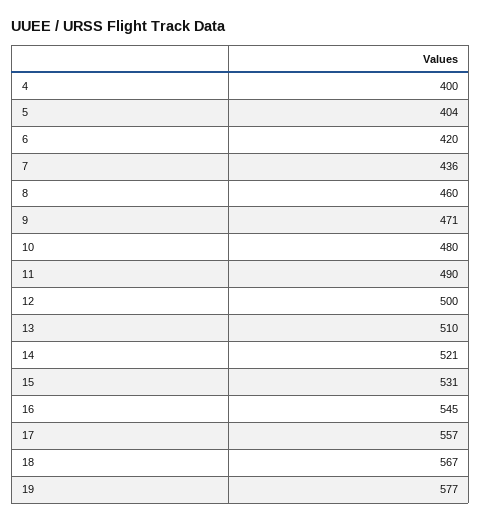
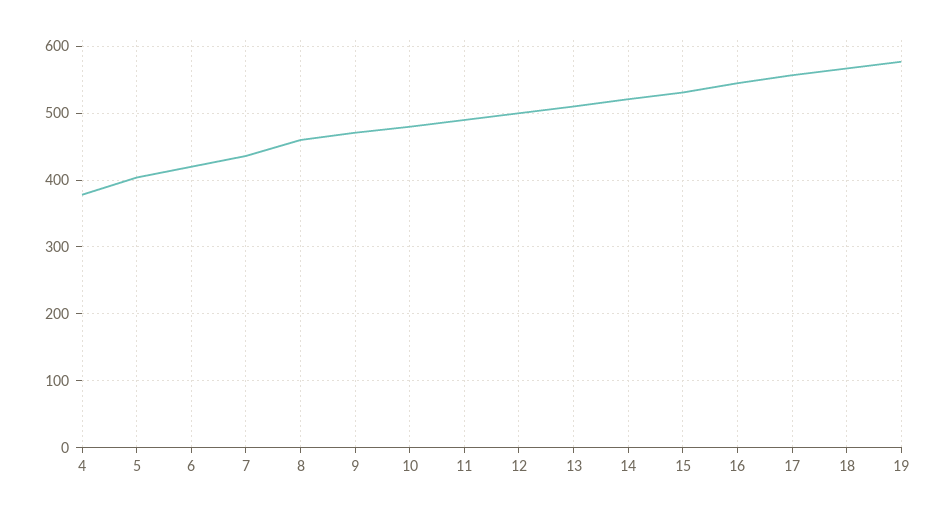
4: 400 -> 380

